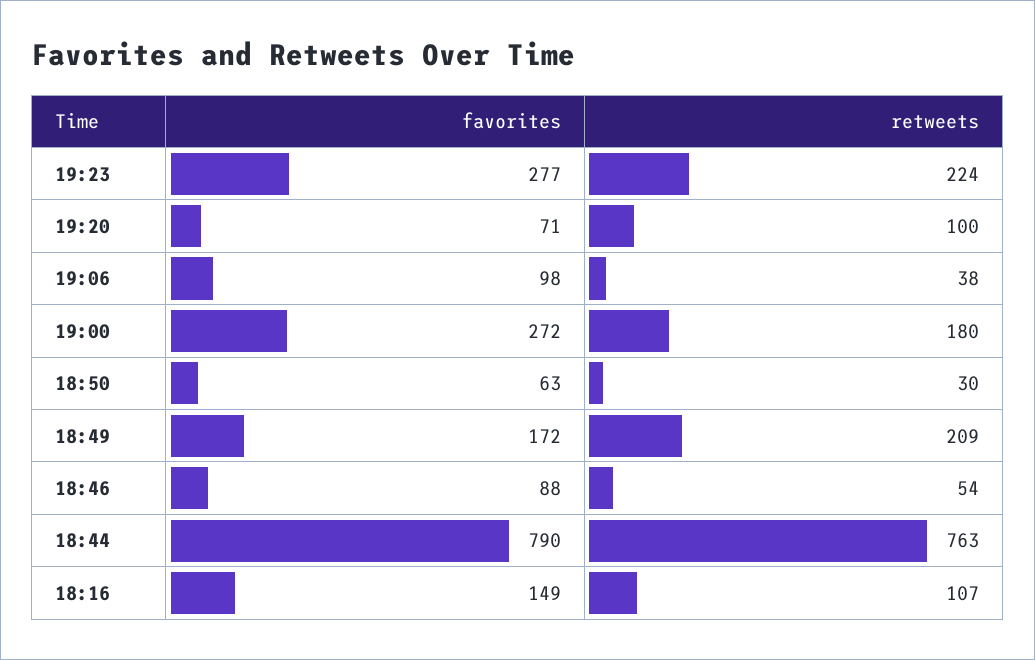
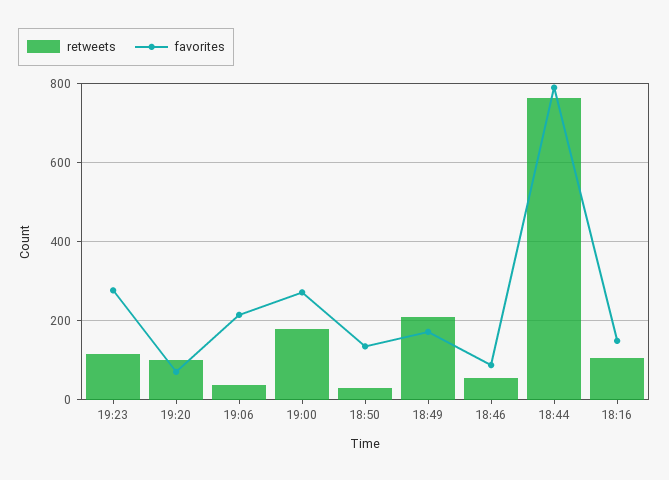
retweets, 19:23: 224 -> 120
favorites, 19:06: 98 -> 220
favorites, 18:50: 63 -> 140

